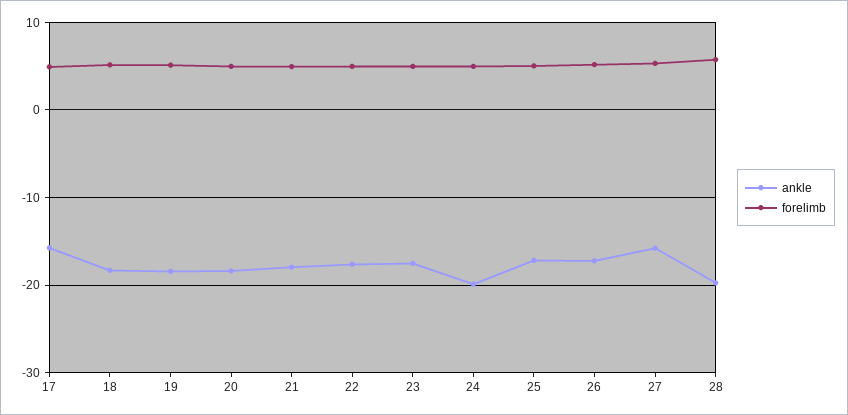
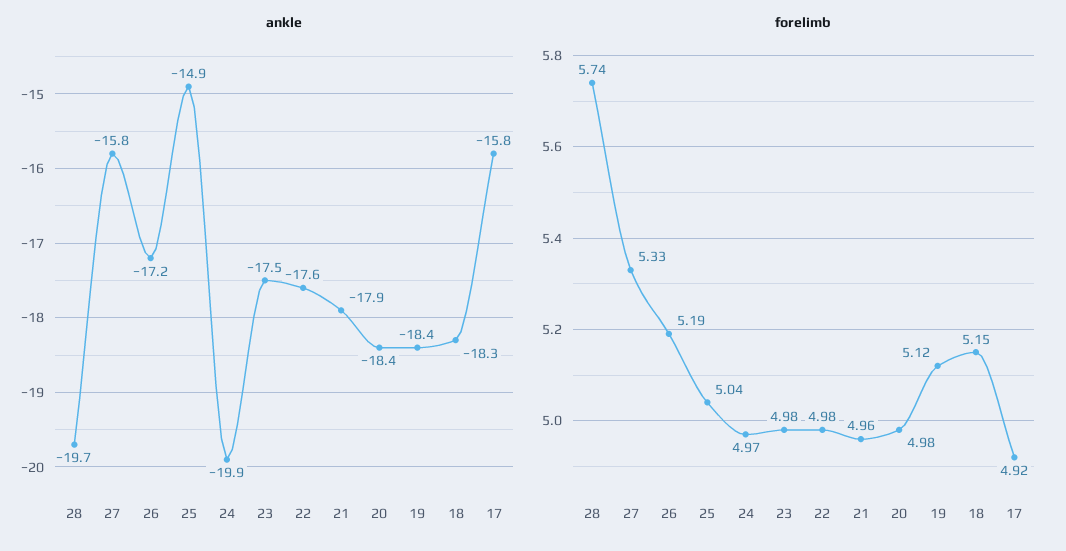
ankle, 25: -17 -> -14.9

